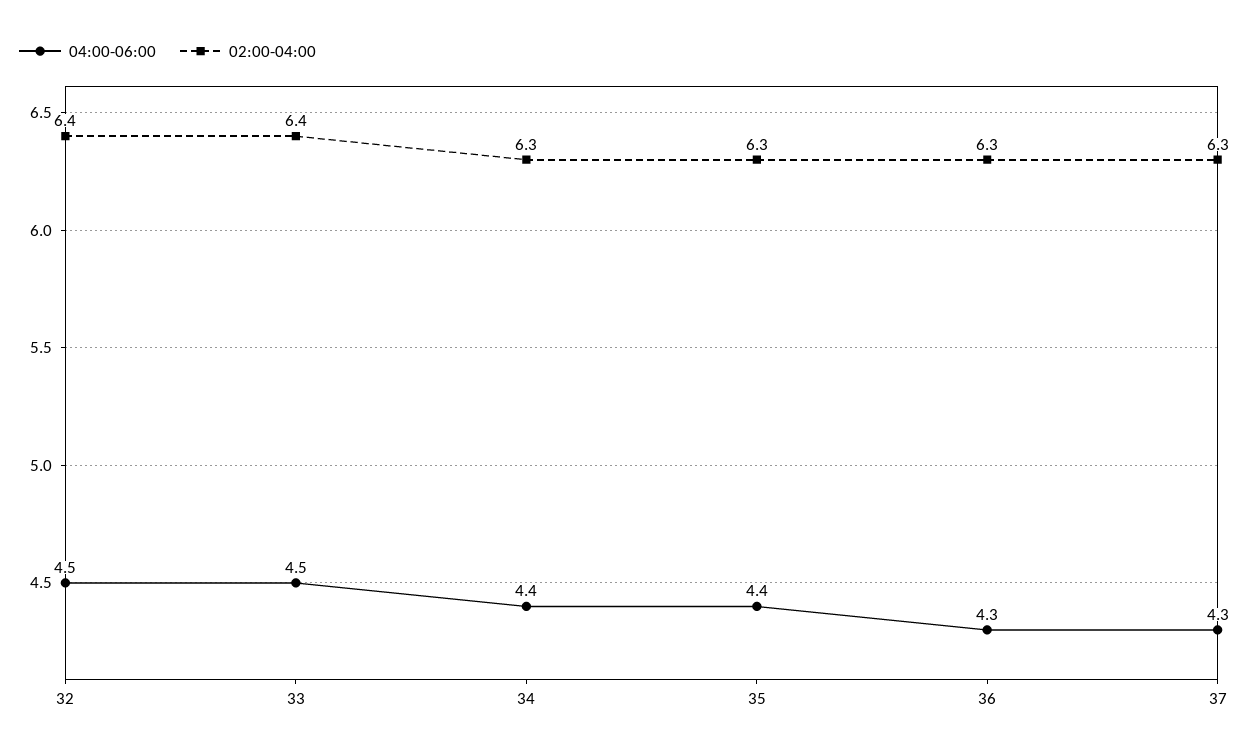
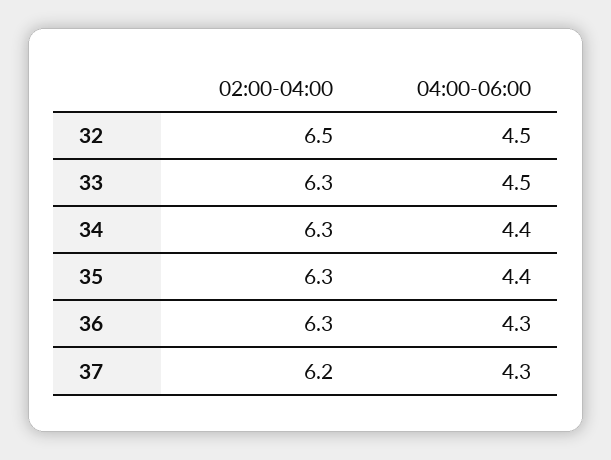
02:00-04:00, 32: 6.4 -> 6.5
02:00-04:00, 33: 6.4 -> 6.3
02:00-04:00, 37: 6.3 -> 6.2

